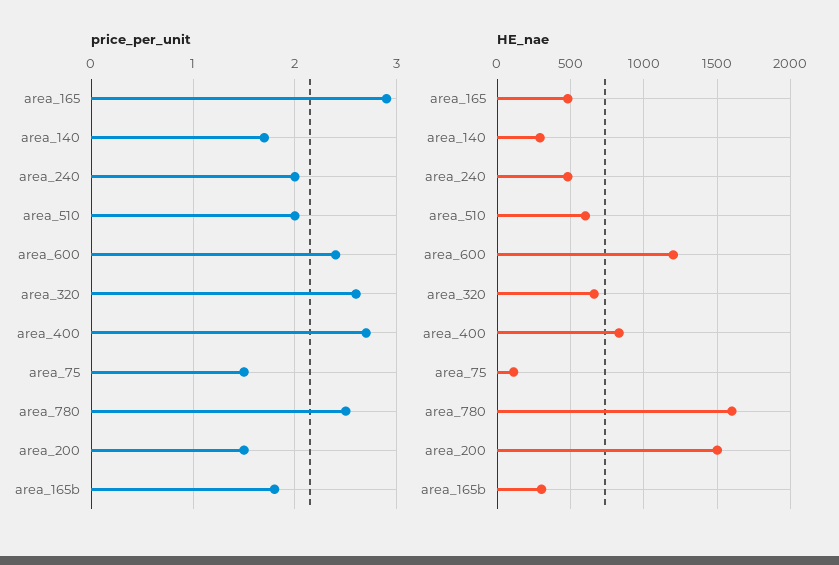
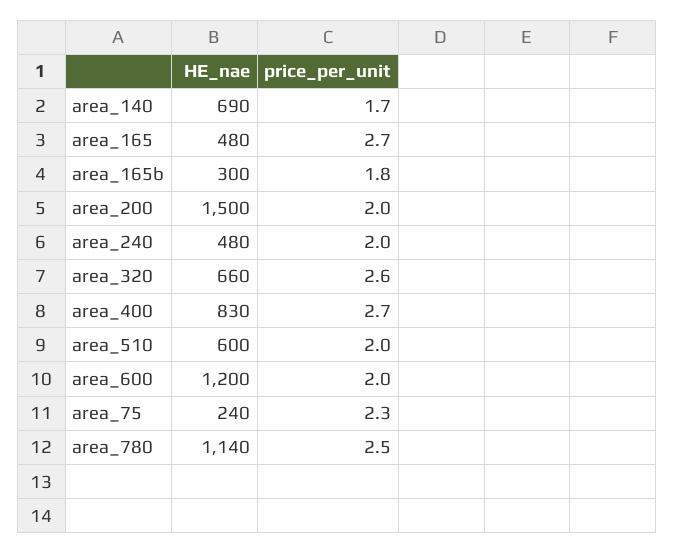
price_per_unit, area_165: 2.9 -> 2.7
price_per_unit, area_600: 2.4 -> 2
price_per_unit, area_75: 1.5 -> 2.3
price_per_unit, area_200: 1.5 -> 2
HE_nae, area_140: 300 -> 690
HE_nae, area_75: 100 -> 240
HE_nae, area_780: 1600 -> 1140

